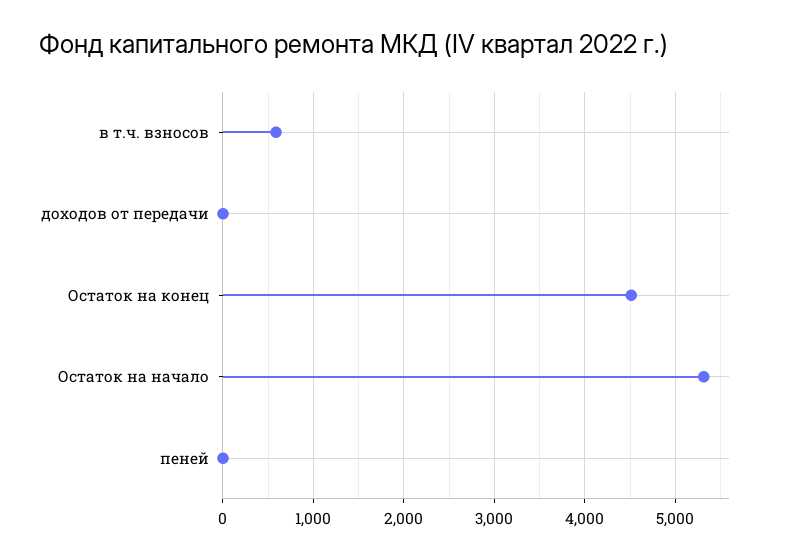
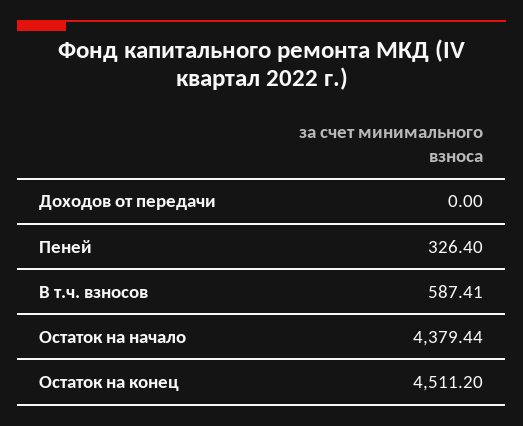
Остаток на начало: 5300 -> 4379.44
пеней: 0 -> 326.4

